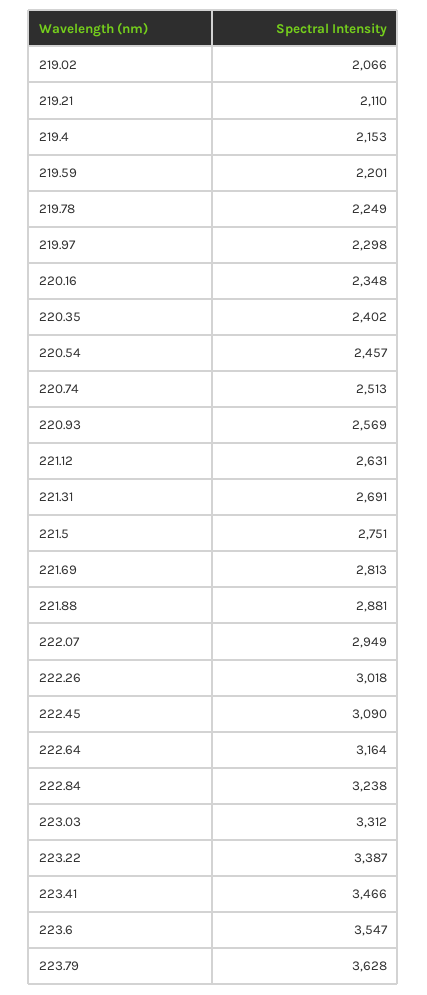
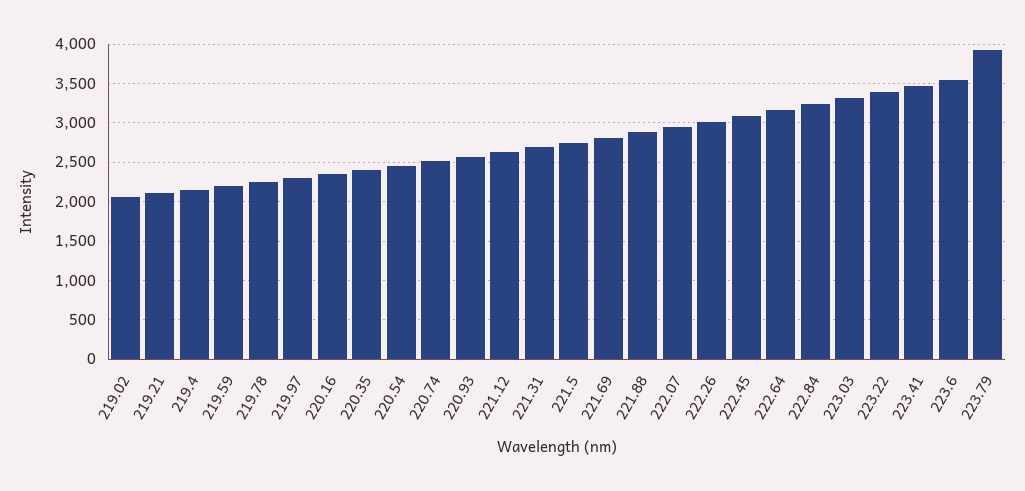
223.79: 3628 -> 3900

